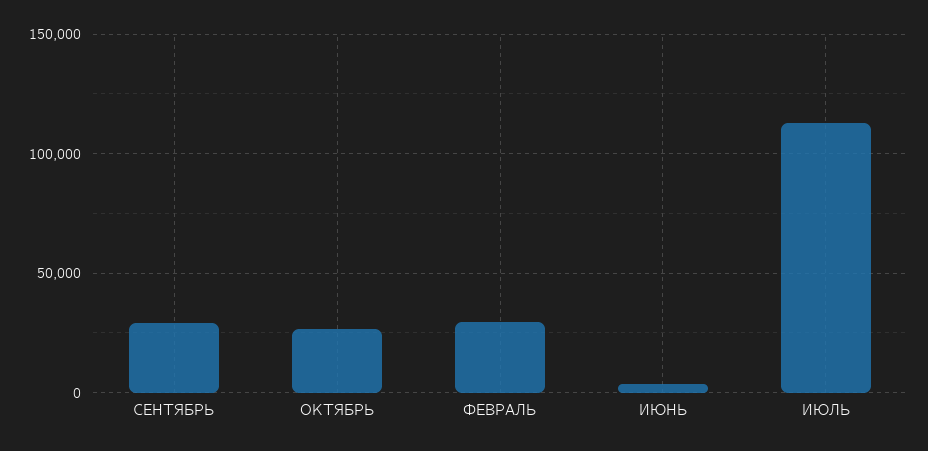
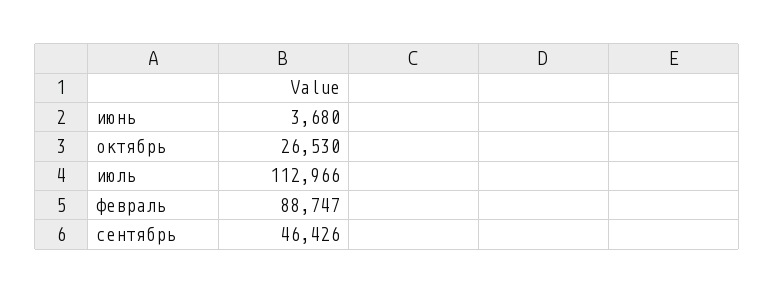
СЕНТЯБРЬ: 30000 -> 46426
ФЕВРАЛЬ: 30000 -> 88747

